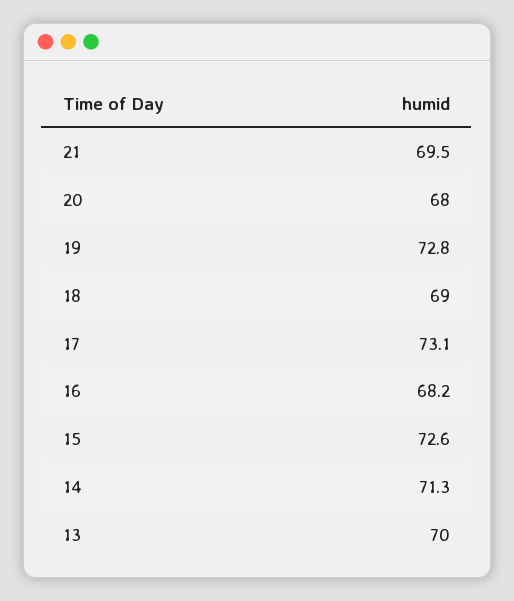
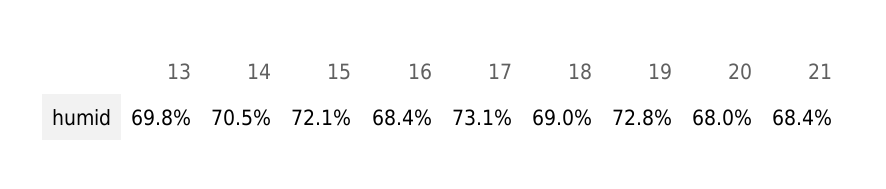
21: 69.5 -> 68.4
16: 68.2 -> 68.4
15: 72.6 -> 72.1
14: 71.3 -> 70.5
13: 70 -> 69.8

